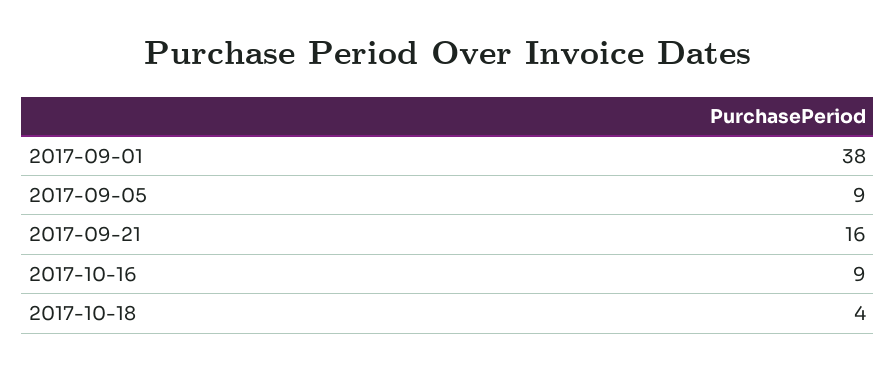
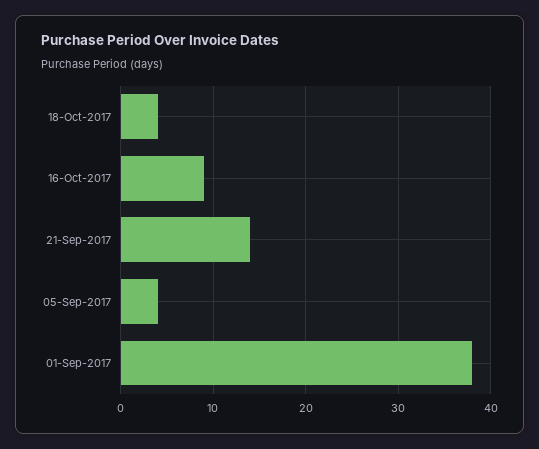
2017-09-05: 9 -> 4
2017-09-21: 16 -> 14

